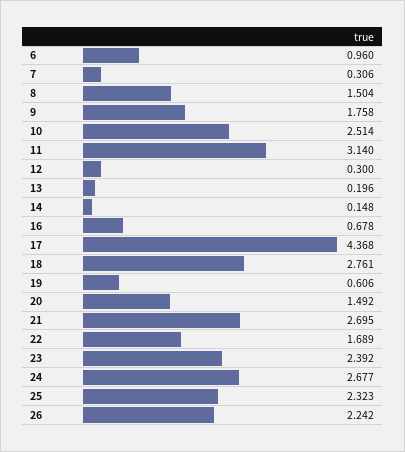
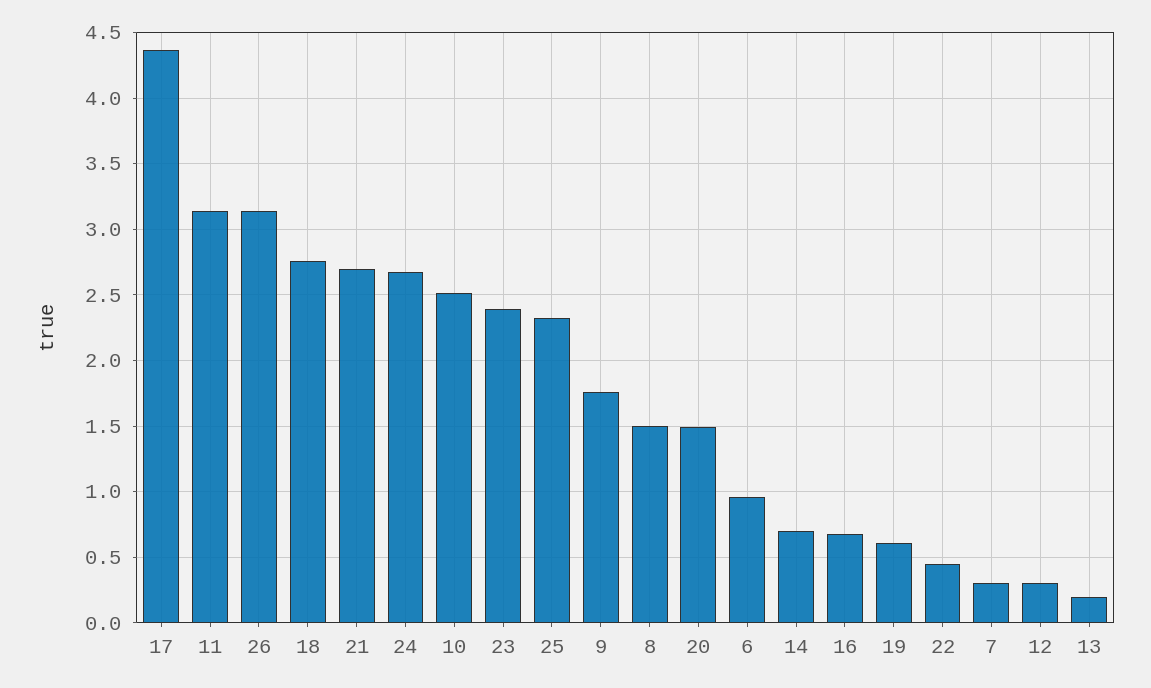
14: 0.148 -> 0.7
22: 1.689 -> 0.45
26: 2.242 -> 3.15

